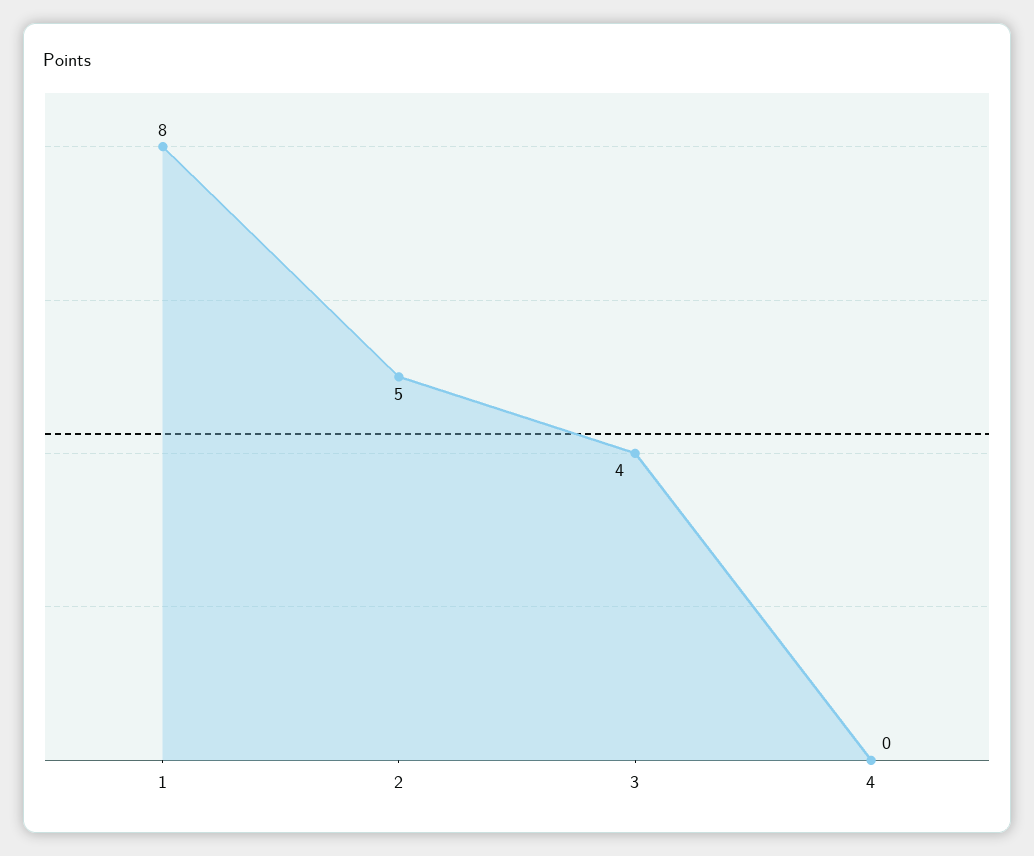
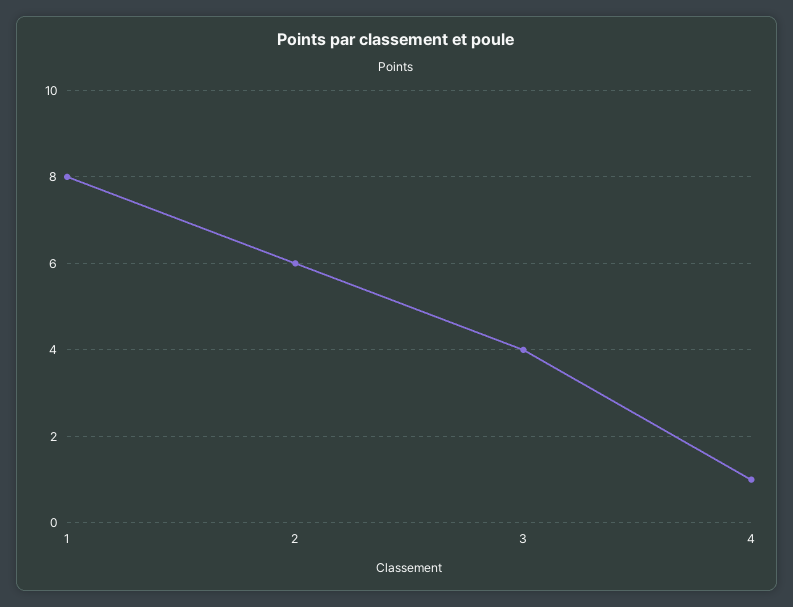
2: 5 -> 6
4: 0 -> 1

